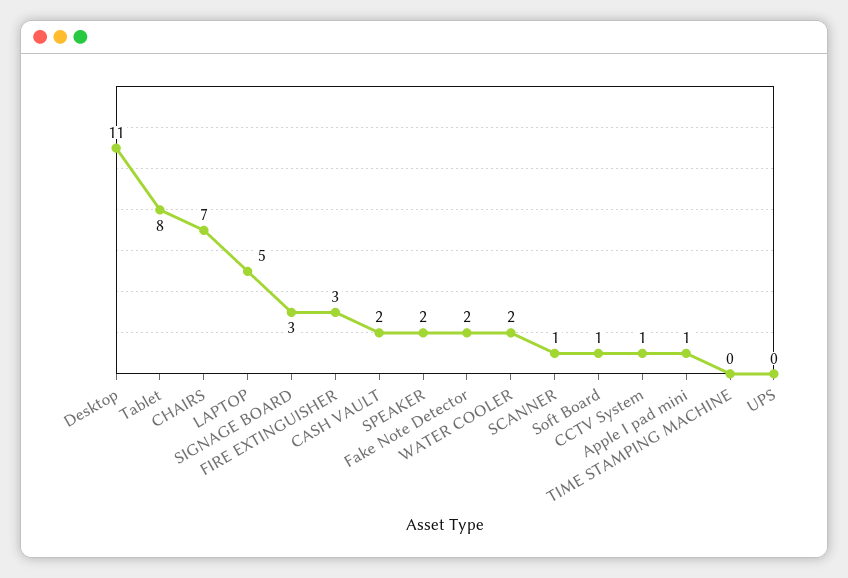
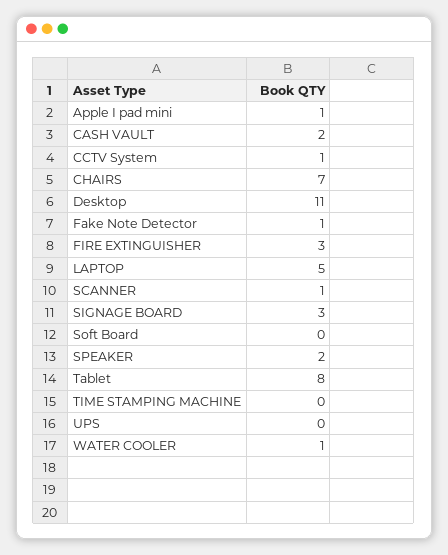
Fake Note Detector: 2 -> 1
WATER COOLER: 2 -> 1
Soft Board: 1 -> 0

